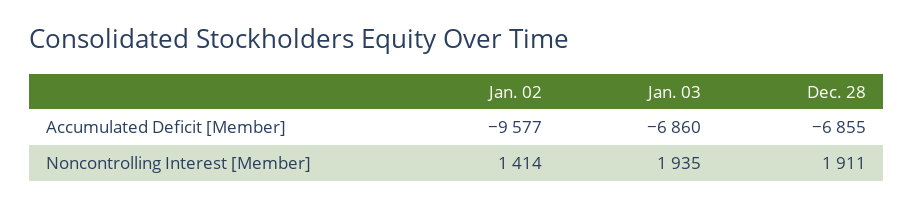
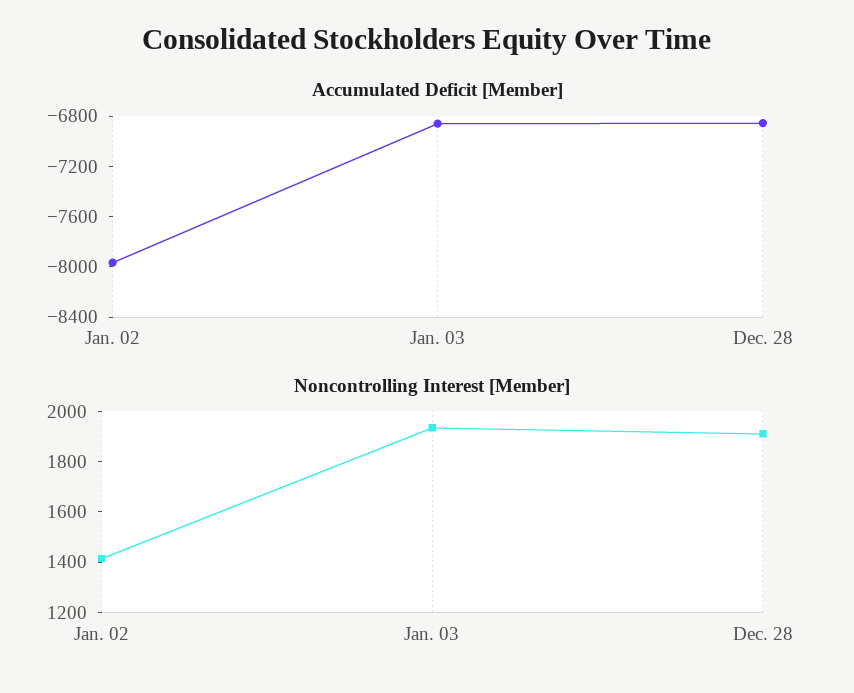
Accumulated Deficit [Member], Jan. 02: -9577 -> -8000

